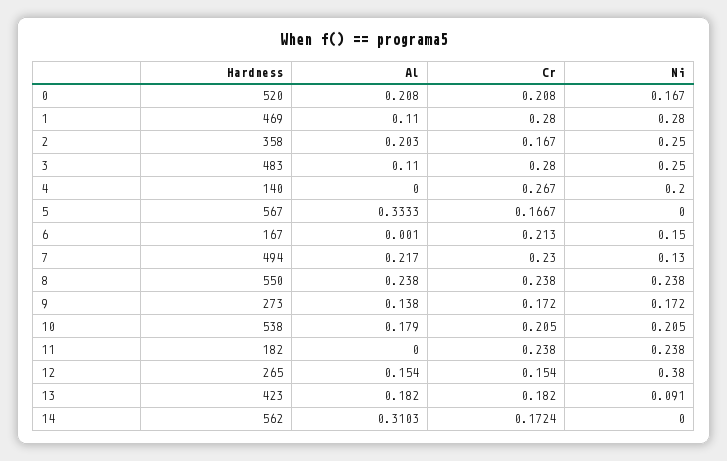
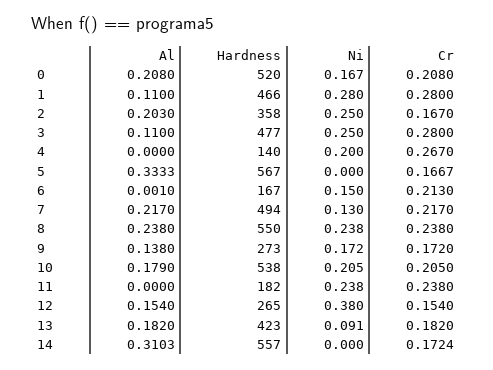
Hardness, 1: 469 -> 466
Hardness, 3: 483 -> 477
Cr, 7: 0.23 -> 0.217
Hardness, 14: 562 -> 557

